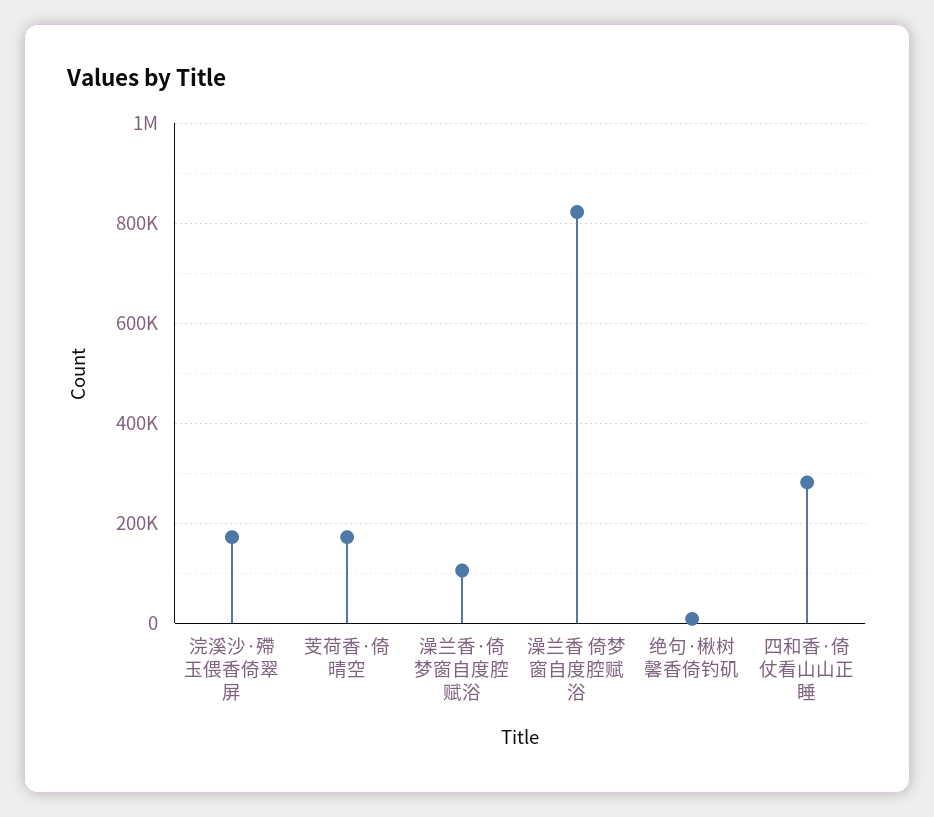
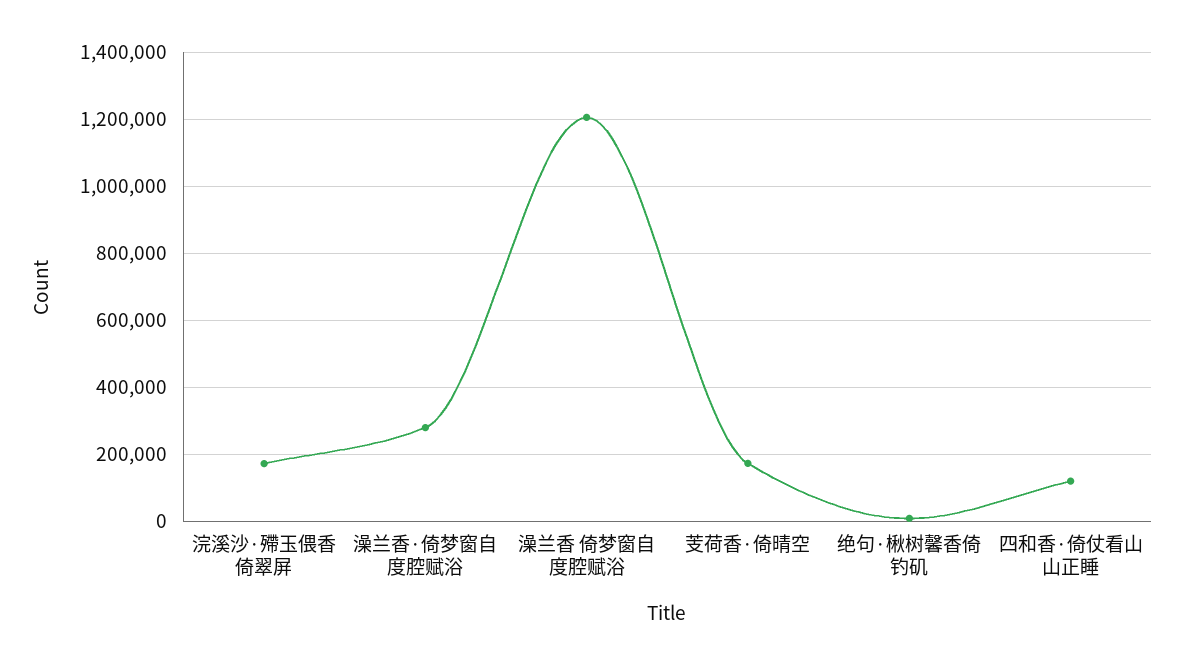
澡兰香·倚梦窗自度腔赋浴: 100000 -> 280000
澡兰香 倚梦窗自度腔赋浴: 820000 -> 1200000
四和香·倚仗看山山正睡: 280000 -> 120000

